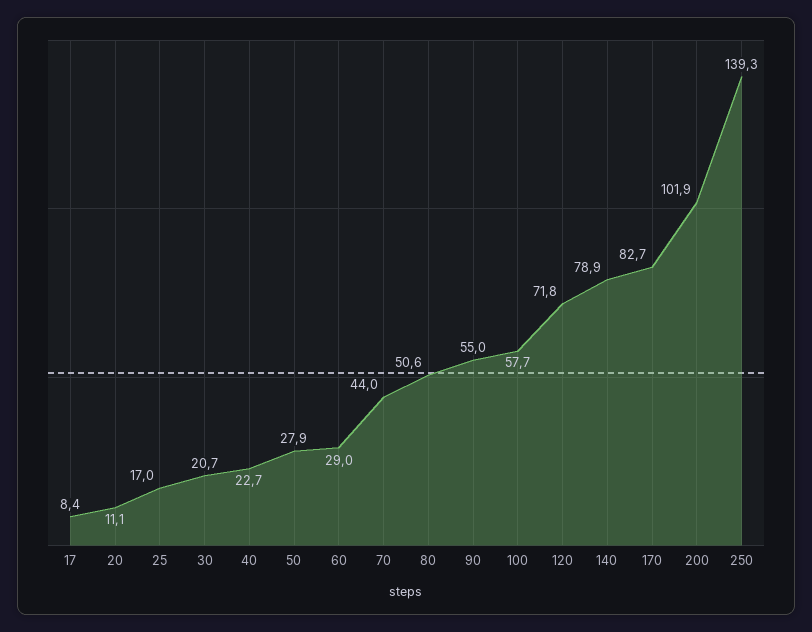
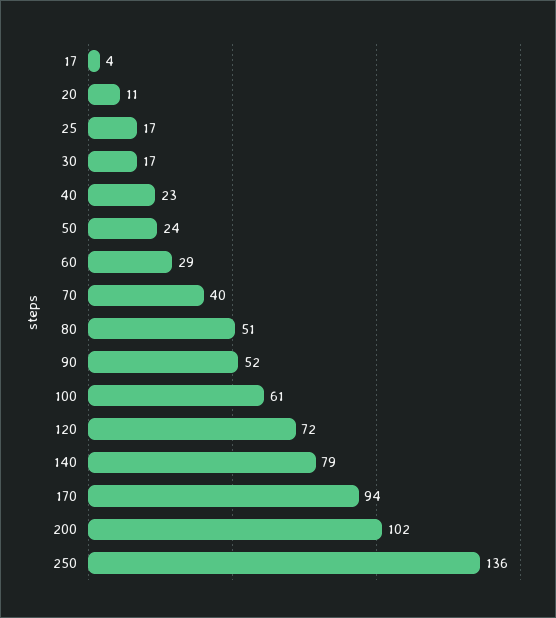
17: 8.4 -> 4
30: 20.7 -> 17
50: 27.9 -> 24
70: 44 -> 40
90: 55 -> 52
100: 57.7 -> 61
170: 82.7 -> 94
250: 139.3 -> 136

